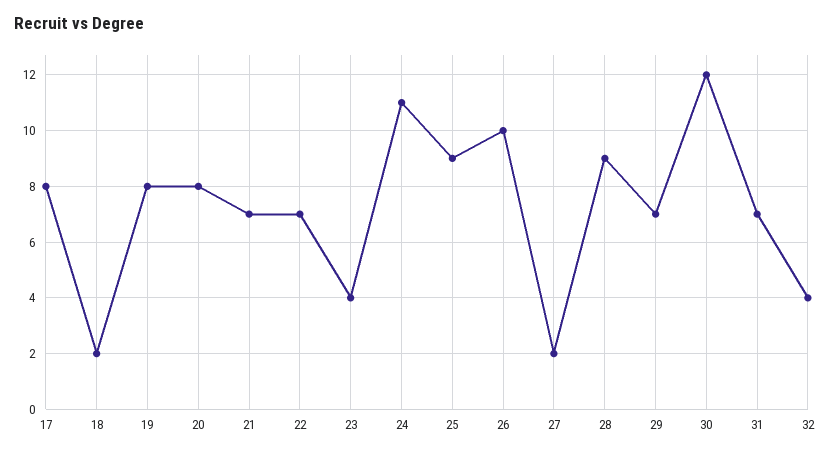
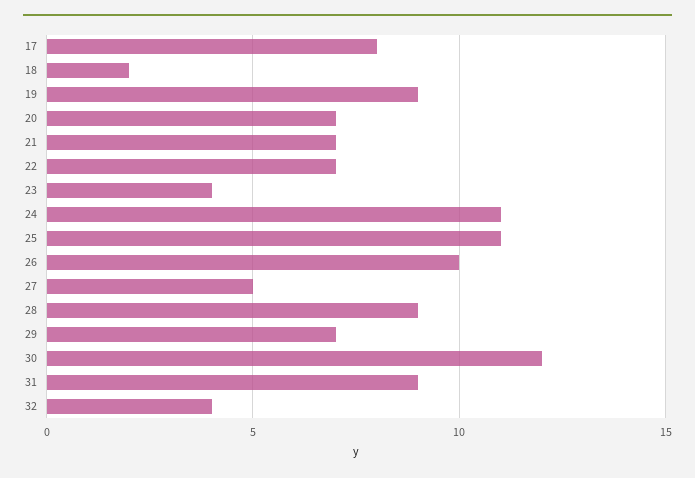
19: 8 -> 9
20: 8 -> 7
25: 9 -> 11
27: 2 -> 5
31: 7 -> 9

